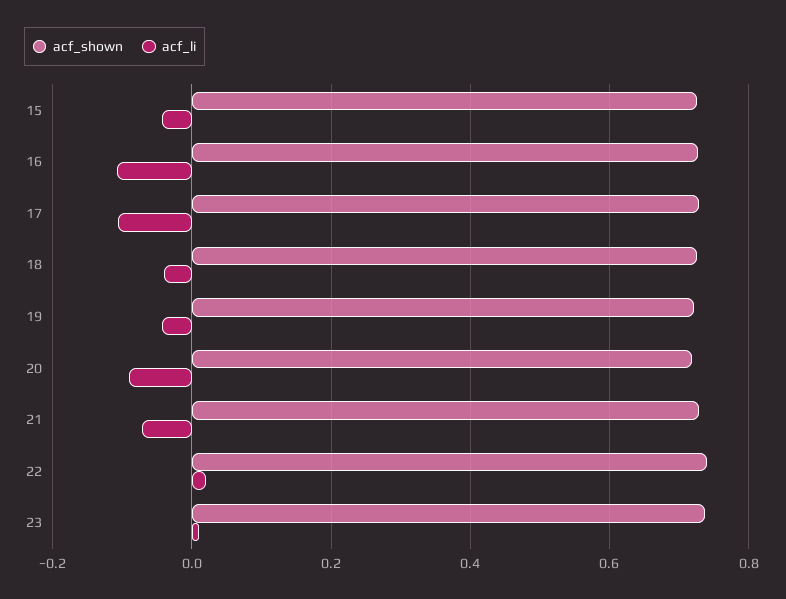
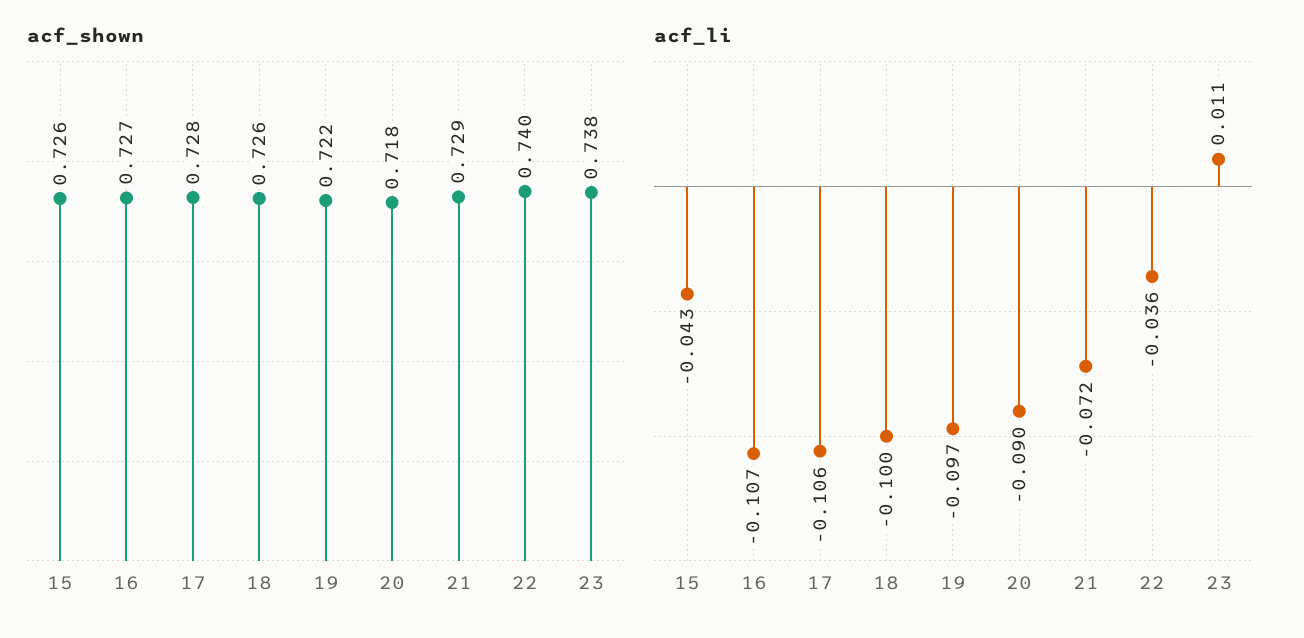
acf_li, 18: -0.04 -> -0.1
acf_li, 19: -0.04 -> -0.097
acf_li, 22: 0.02 -> -0.036

